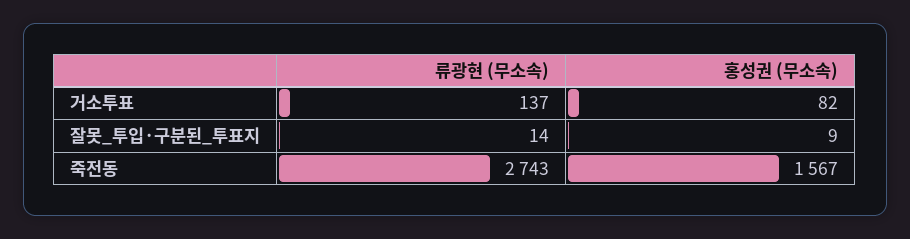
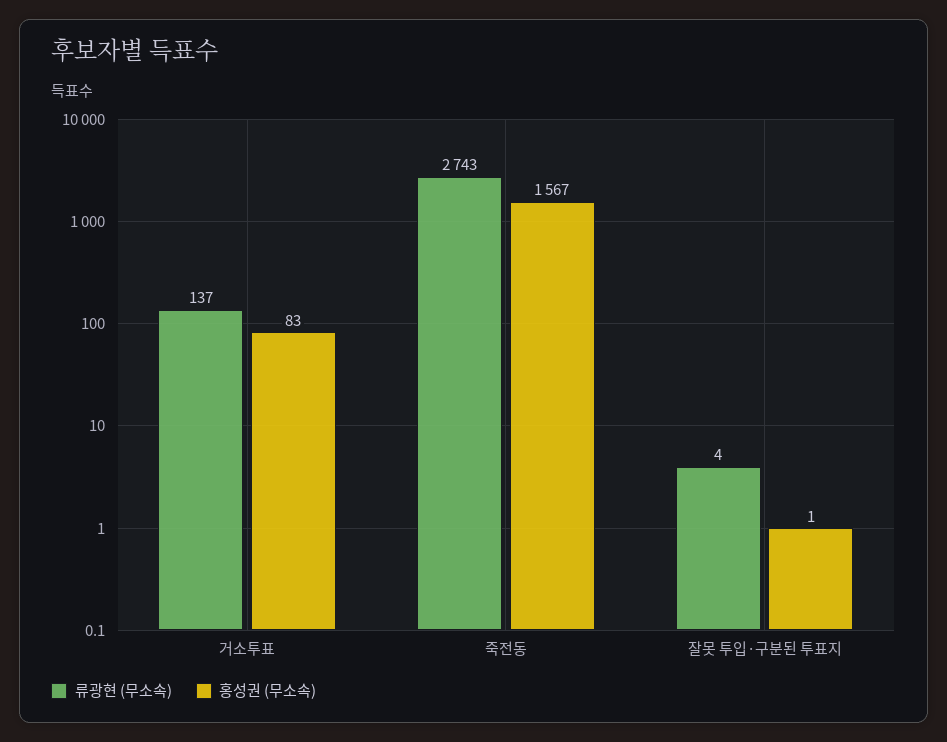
홍성권 (무소속), 거소투표: 82 -> 83
류광현 (무소속), 잘못_투입·구분된_투표지: 14 -> 4
홍성권 (무소속), 잘못_투입·구분된_투표지: 9 -> 1

